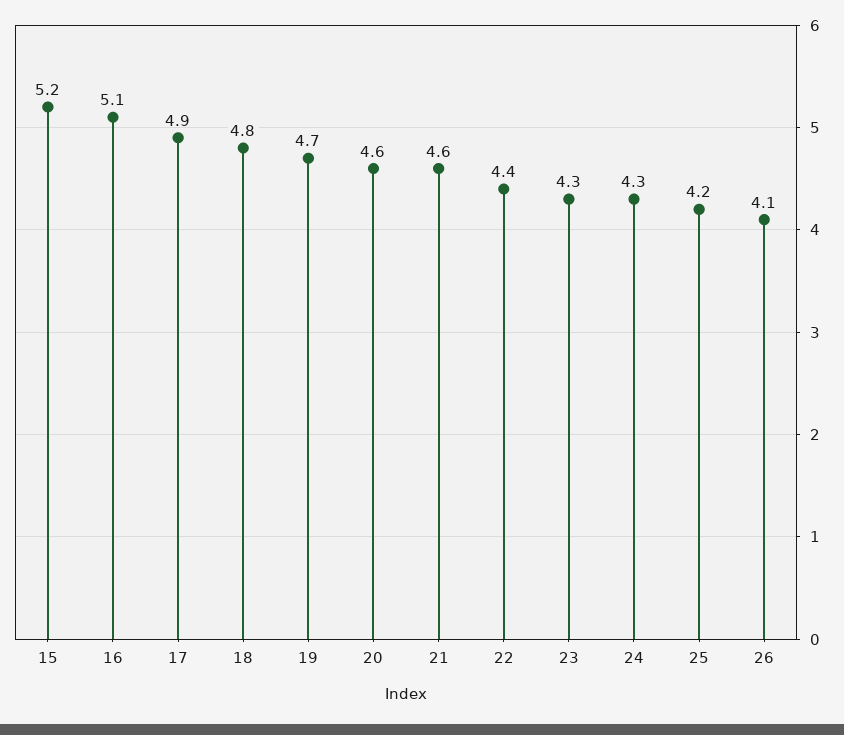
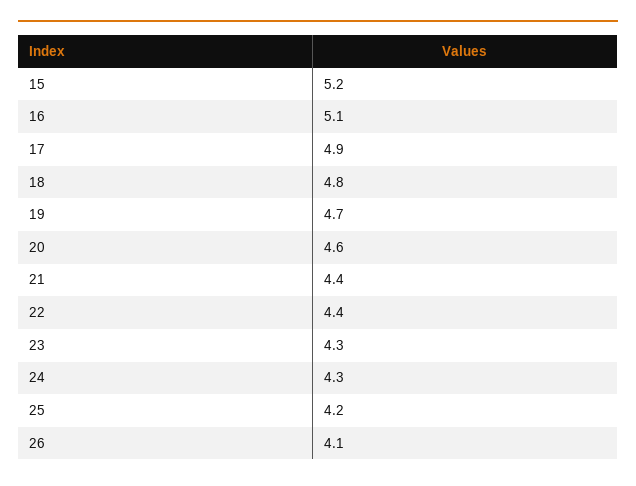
21: 4.6 -> 4.4

